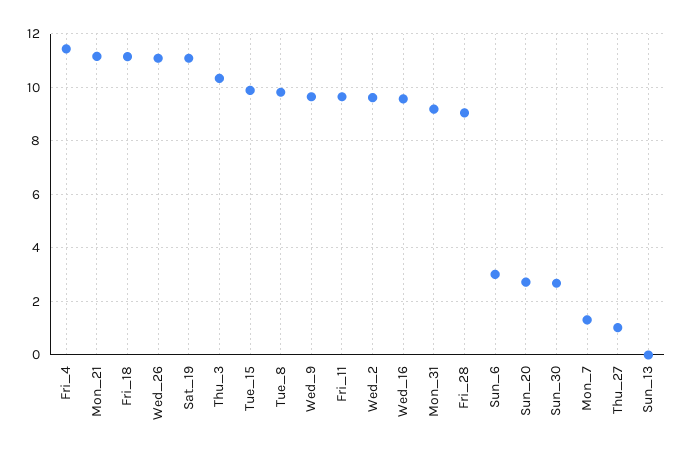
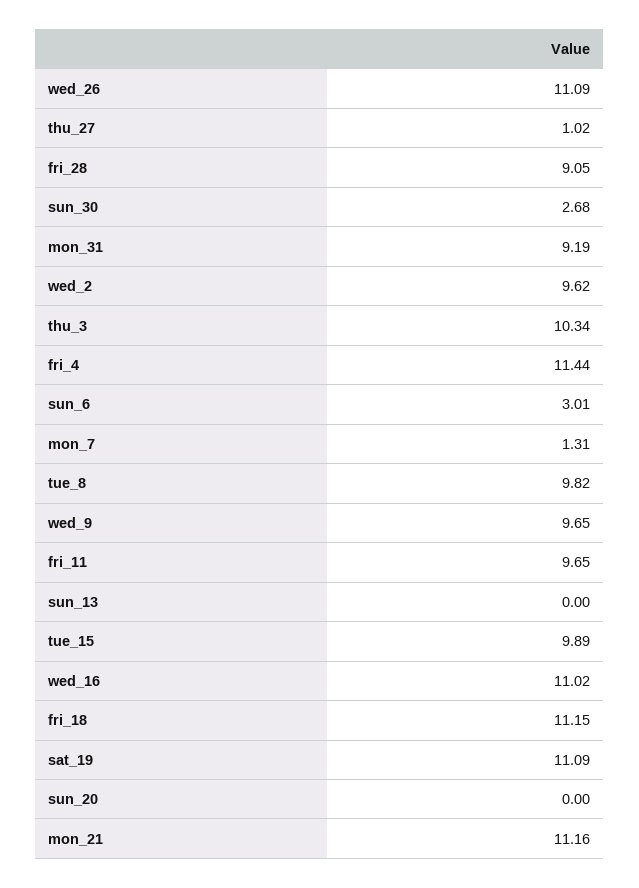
Wed_16: 9.5 -> 11.02
Sun_20: 2.75 -> 0

